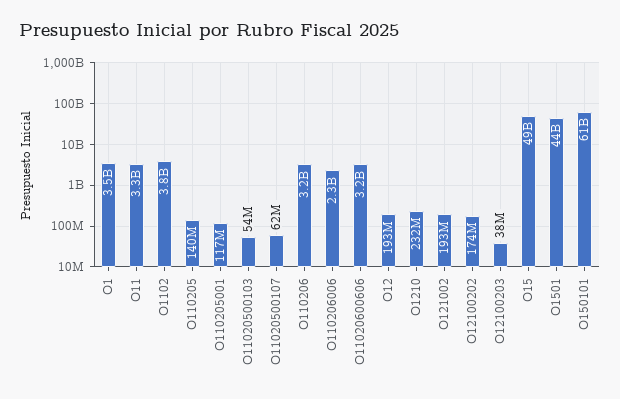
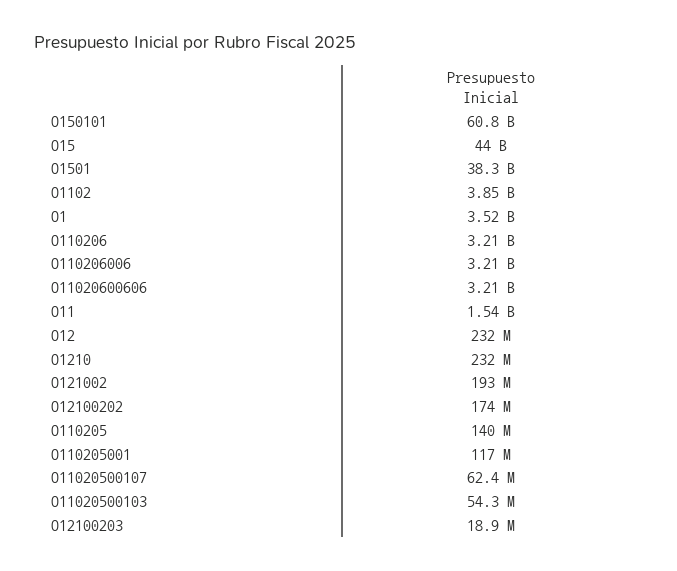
O11: 3300000000 -> 1540000000
O110206006: 2300000000 -> 3210000000
O12: 193000000 -> 232000000
O12100203: 38000000 -> 18900000
O15: 49000000000 -> 44000000000
O1501: 44000000000 -> 38300000000

